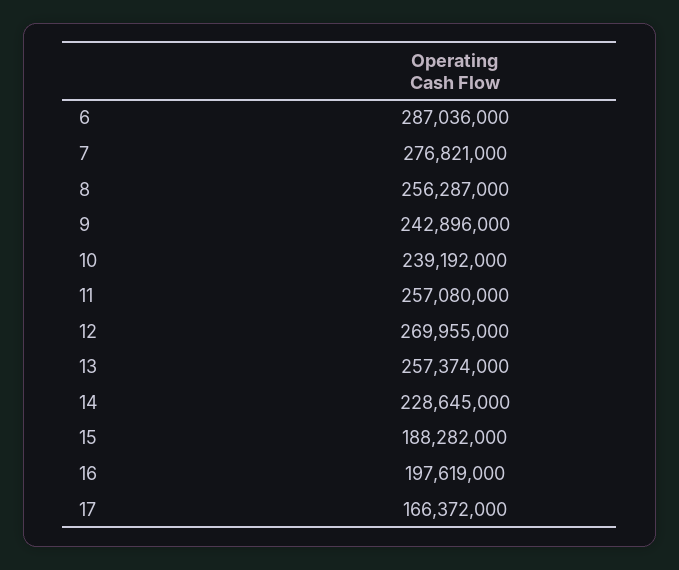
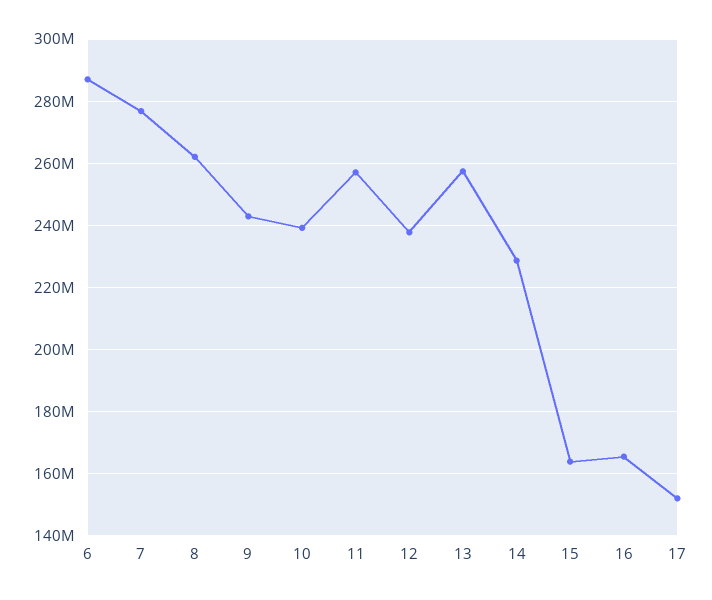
8: 256287000 -> 262000000
12: 269955000 -> 238000000
15: 188282000 -> 164000000
16: 197619000 -> 166000000
17: 166372000 -> 152000000

